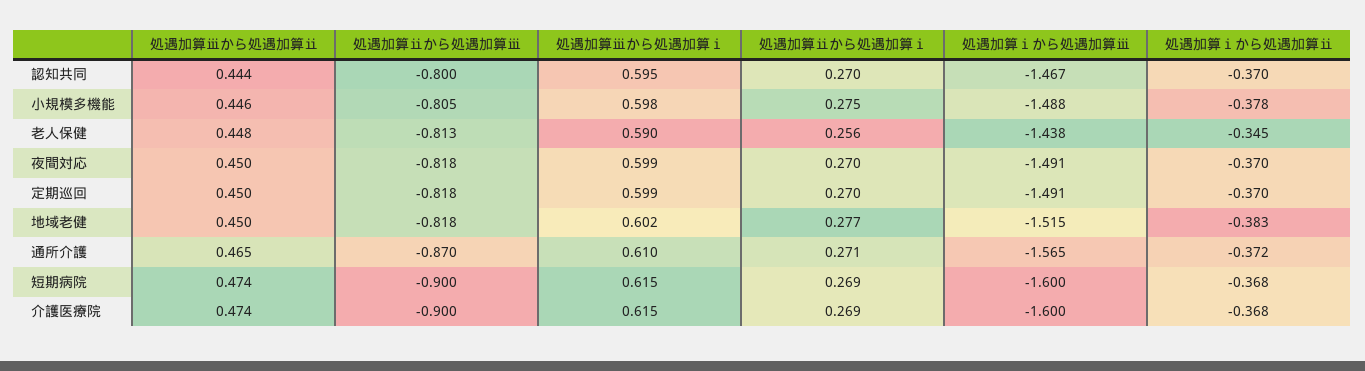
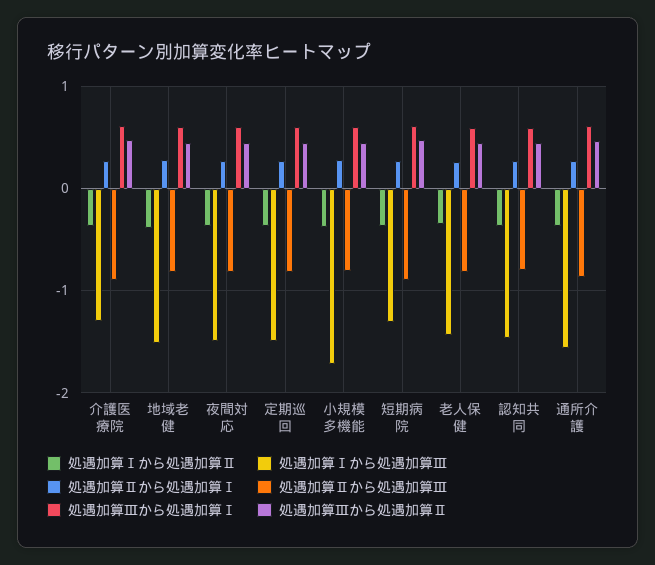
処遇加算ⅰから処遇加算ⅲ, 小規模多機能: -1.488 -> -1.7
処遇加算ⅰから処遇加算ⅲ, 短期病院: -1.6 -> -1.3
処遇加算ⅰから処遇加算ⅲ, 介護医療院: -1.6 -> -1.3

